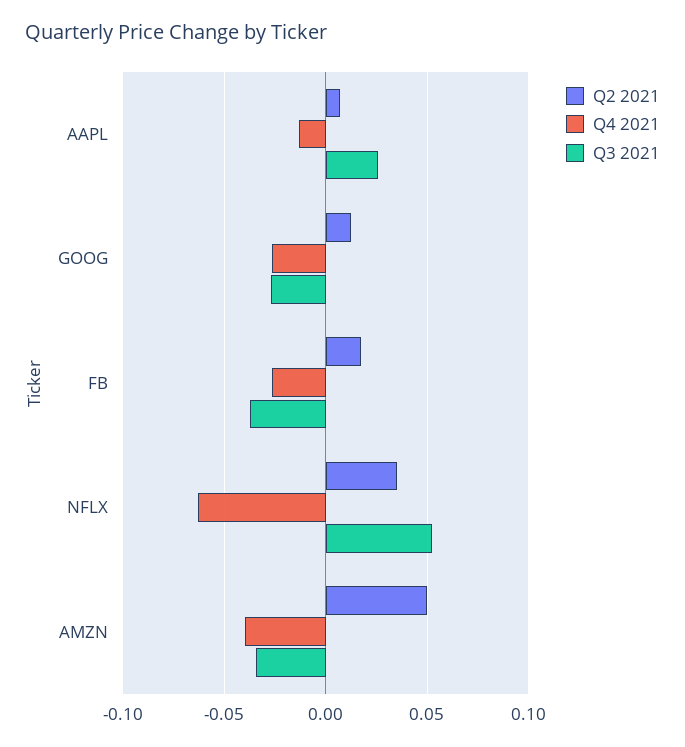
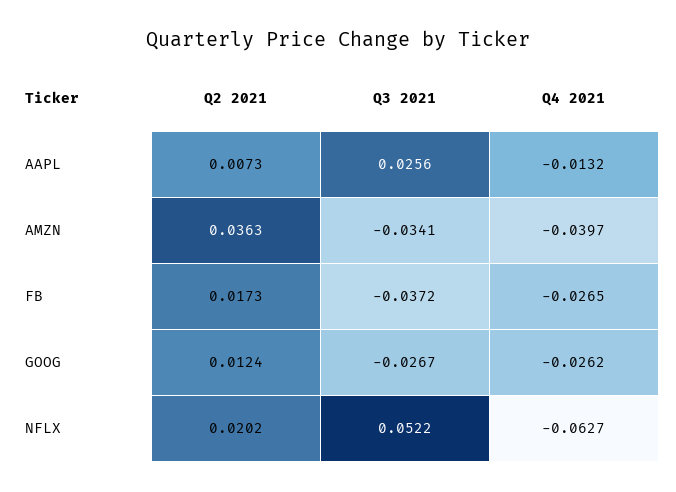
Q2 2021, NFLX: 0.035 -> 0.0202
Q2 2021, AMZN: 0.05 -> 0.0363

